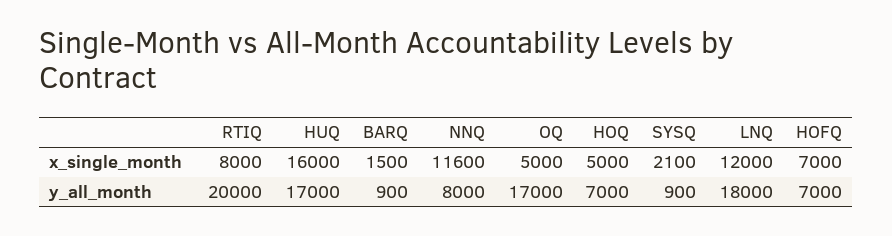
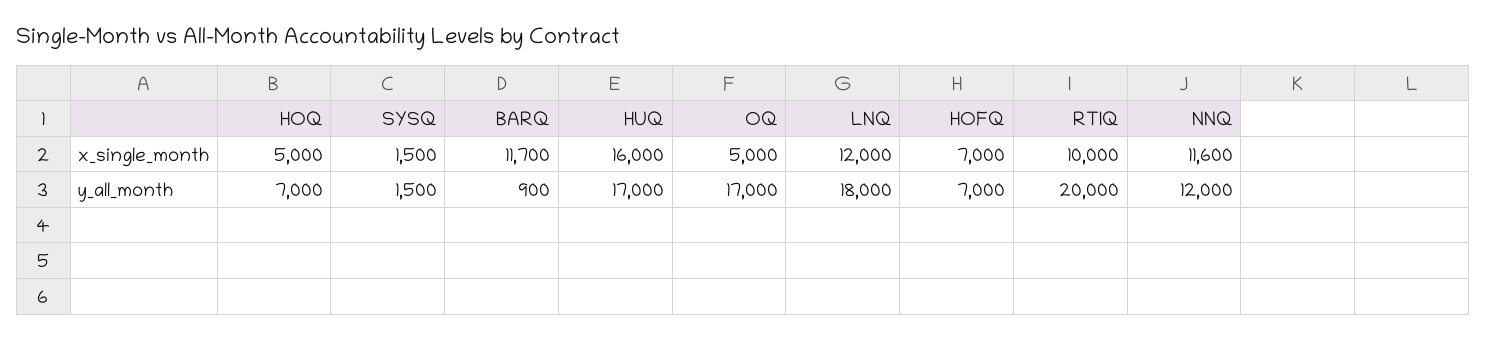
RTIQ, x_single_month: 8000 -> 10000
BARQ, x_single_month: 1500 -> 11700
SYSQ, x_single_month: 2100 -> 1500
NNQ, y_all_month: 8000 -> 12000
SYSQ, y_all_month: 900 -> 1500

